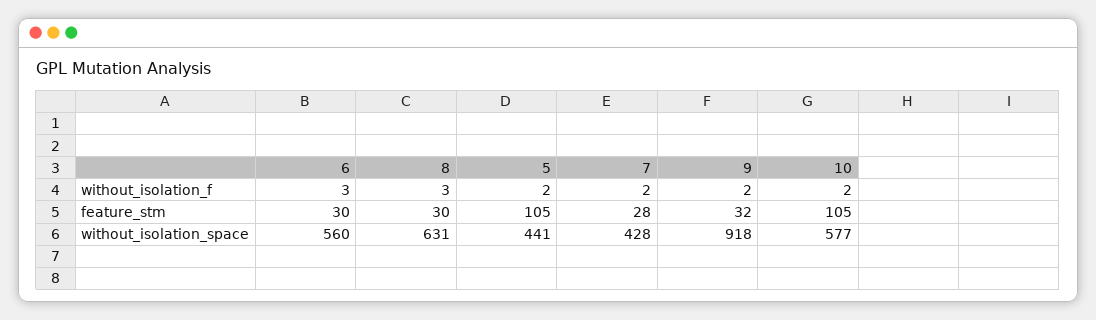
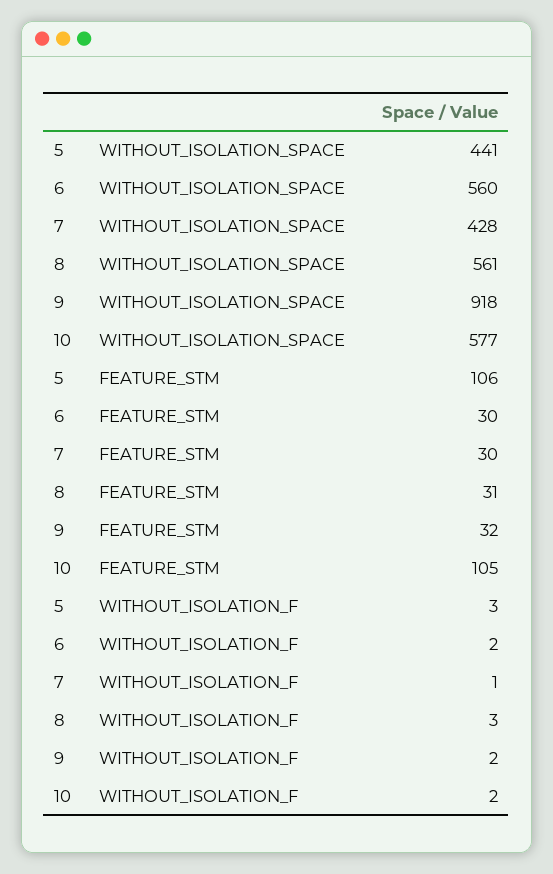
6, without_isolation_f: 3 -> 2
5, without_isolation_f: 2 -> 3
7, without_isolation_f: 2 -> 1
8, feature_stm: 30 -> 31
5, feature_stm: 105 -> 106
7, feature_stm: 28 -> 30
8, without_isolation_space: 631 -> 561

